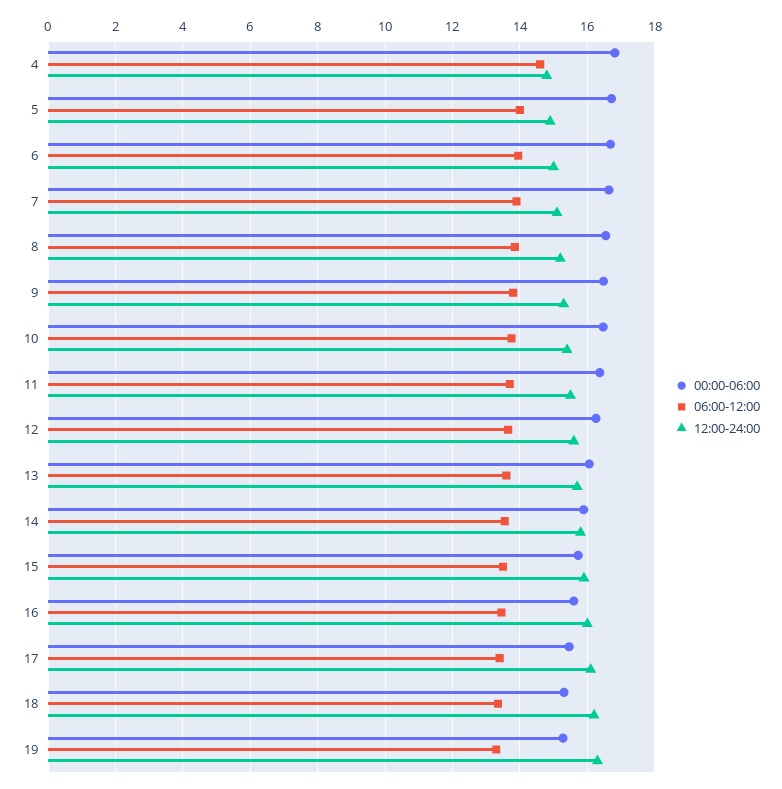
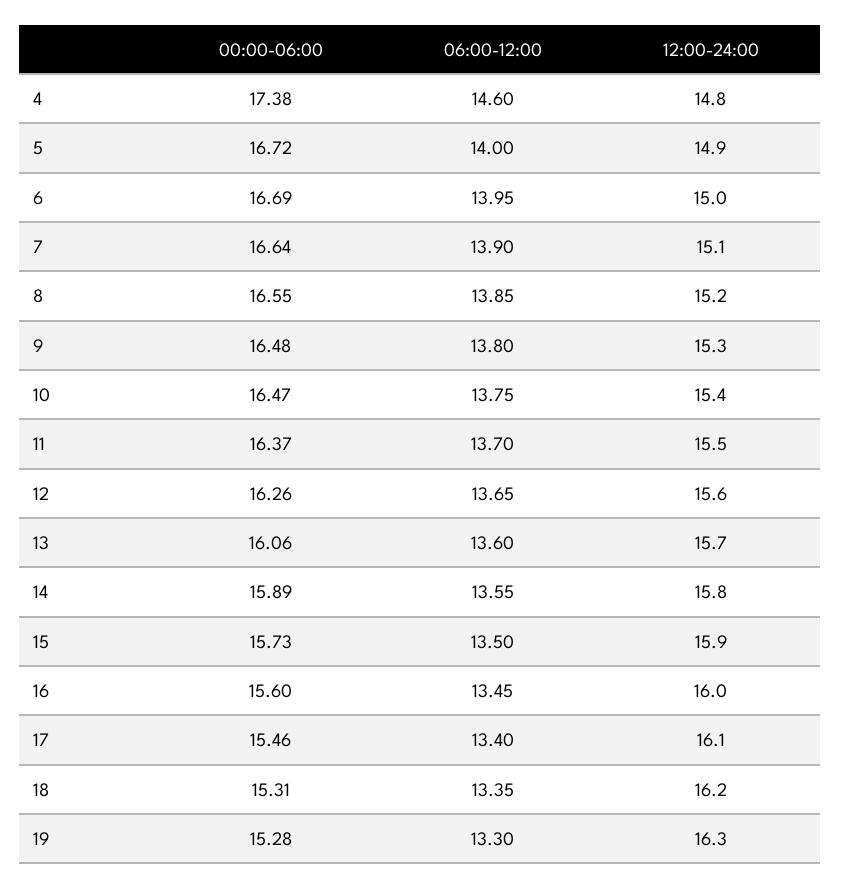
00:00-06:00, 4: 16.8 -> 17.38

